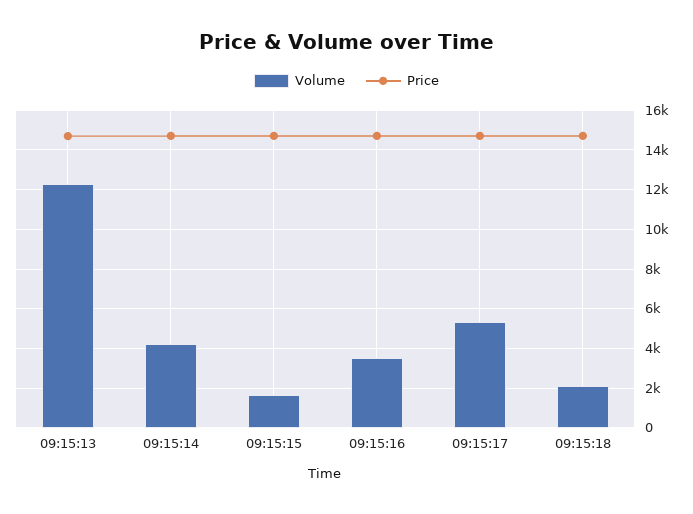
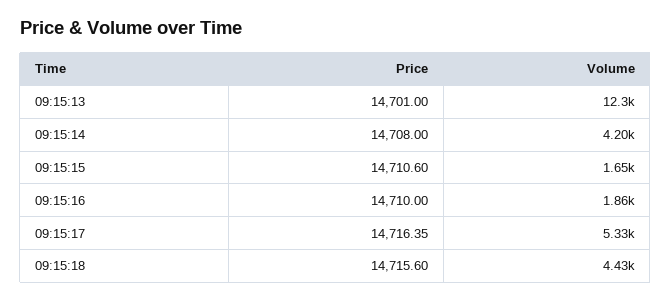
Volume, 09:15:16: 3500 -> 1860
Volume, 09:15:18: 2000 -> 4430

